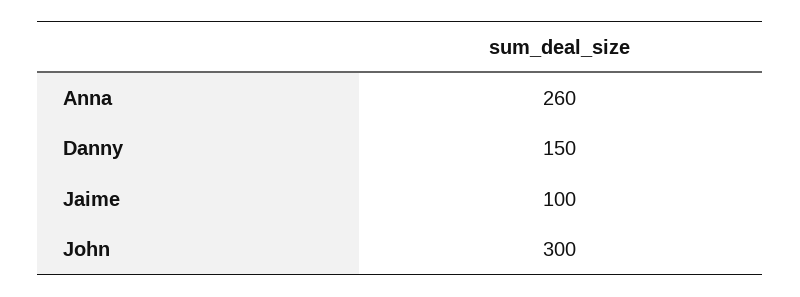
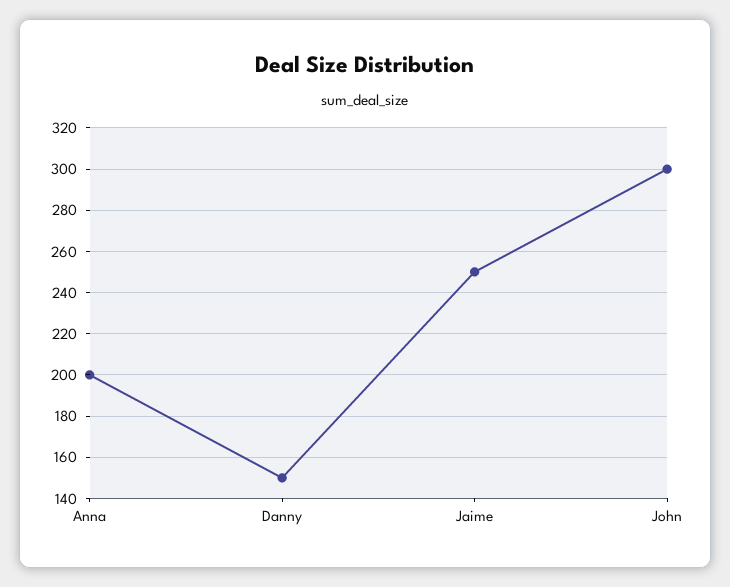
Anna: 260 -> 200
Jaime: 100 -> 250

